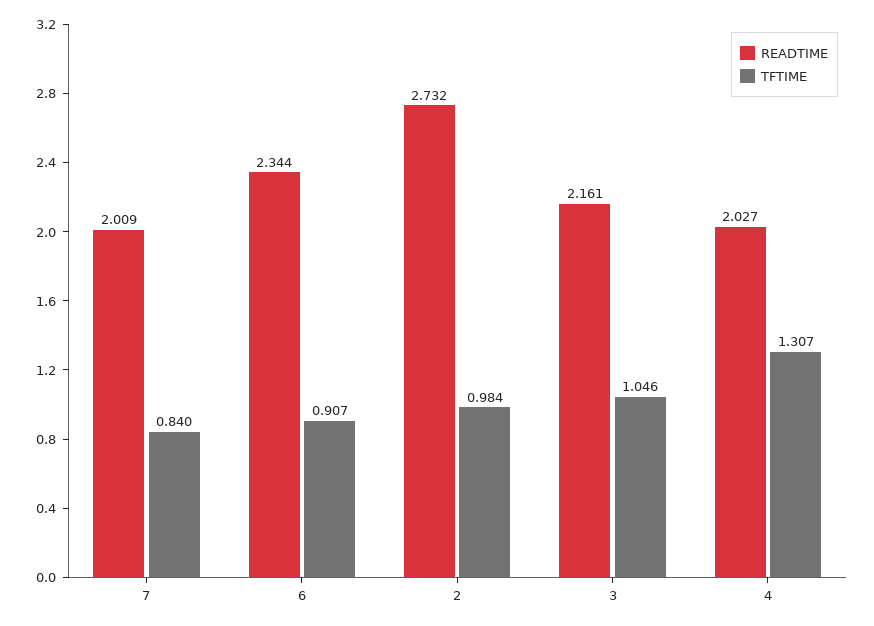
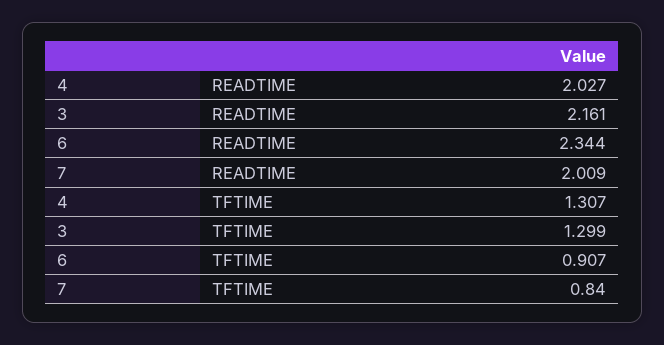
READTIME, 2: 2.732 -> none
TFTIME, 2: 0.984 -> none
TFTIME, 3: 1.046 -> 1.299

